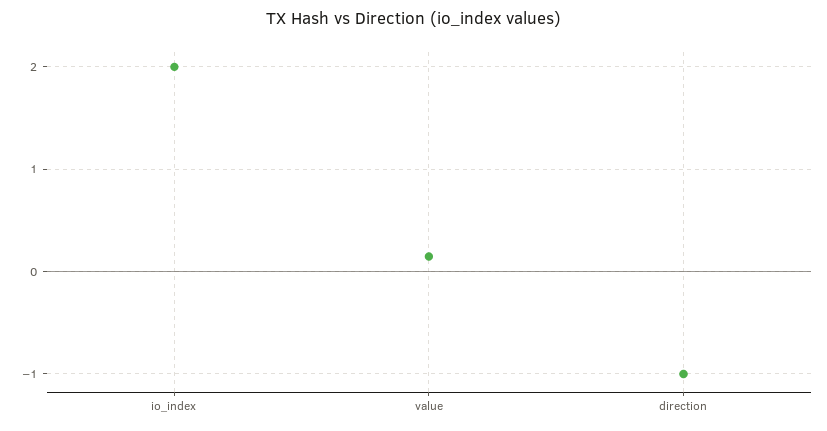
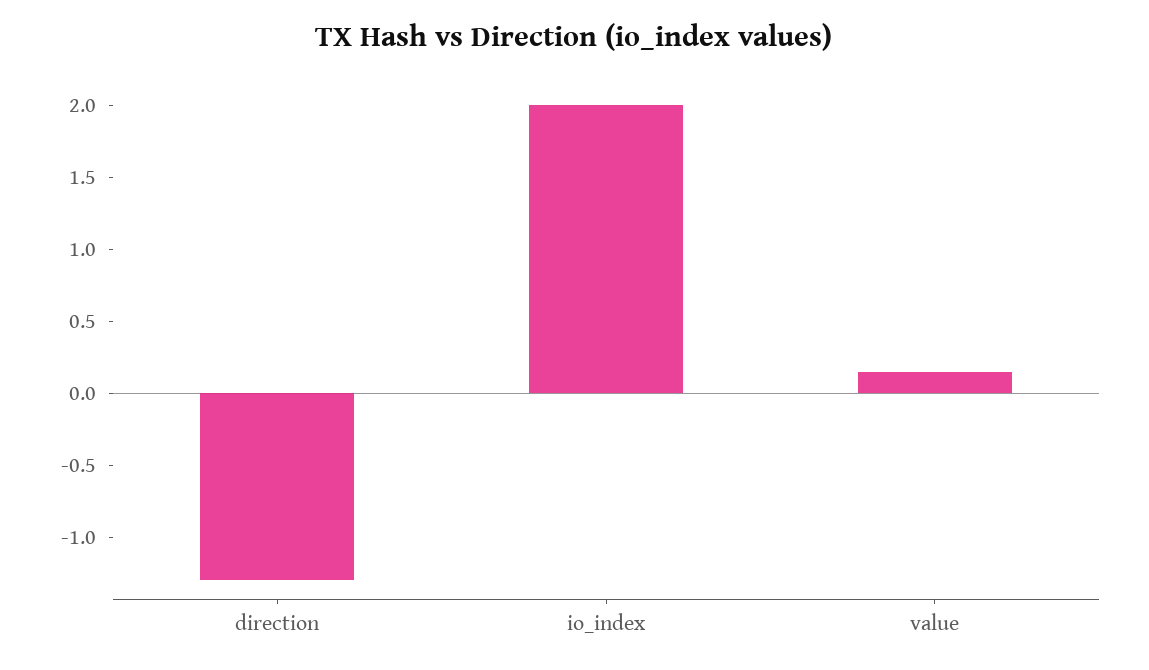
direction: -1 -> -1.3

